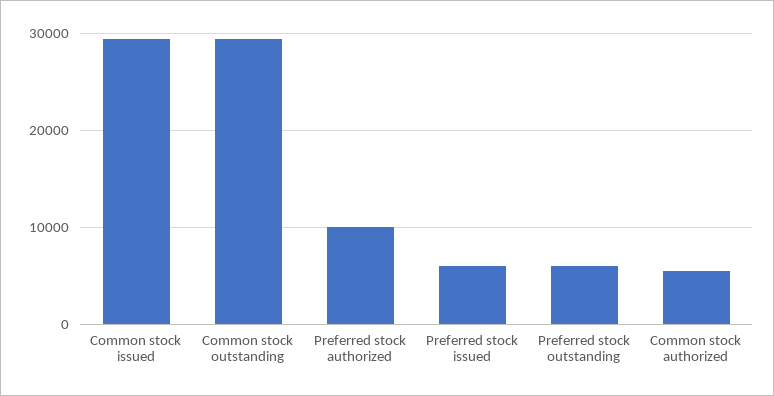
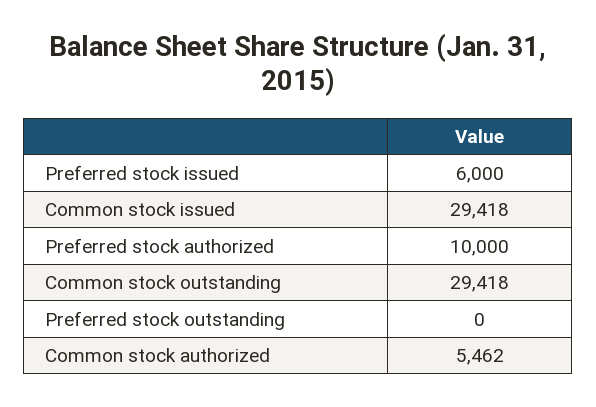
Preferred stock outstanding: 6000 -> 0

